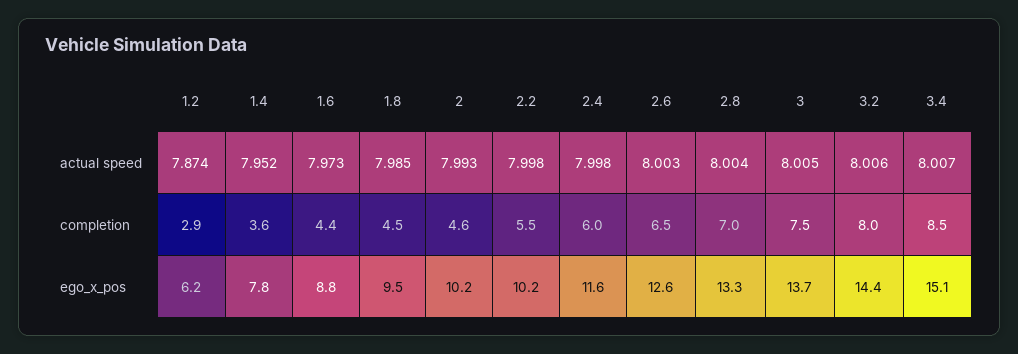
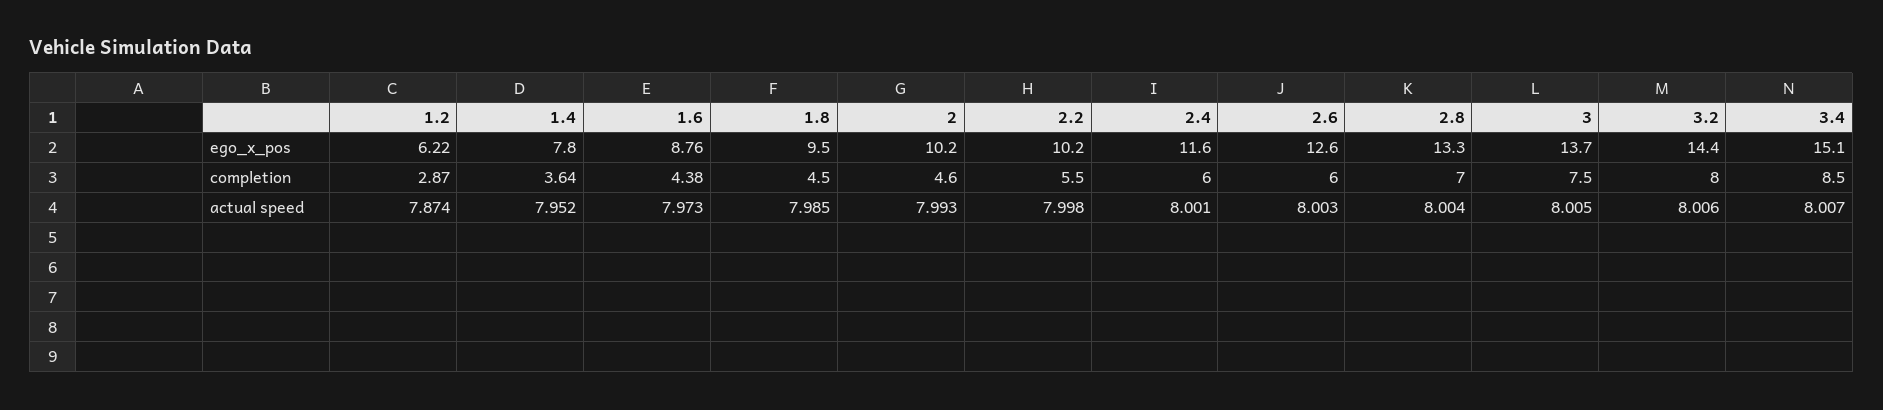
2.4, actual speed: 7.998 -> 8.001
2.6, completion: 6.5 -> 6

